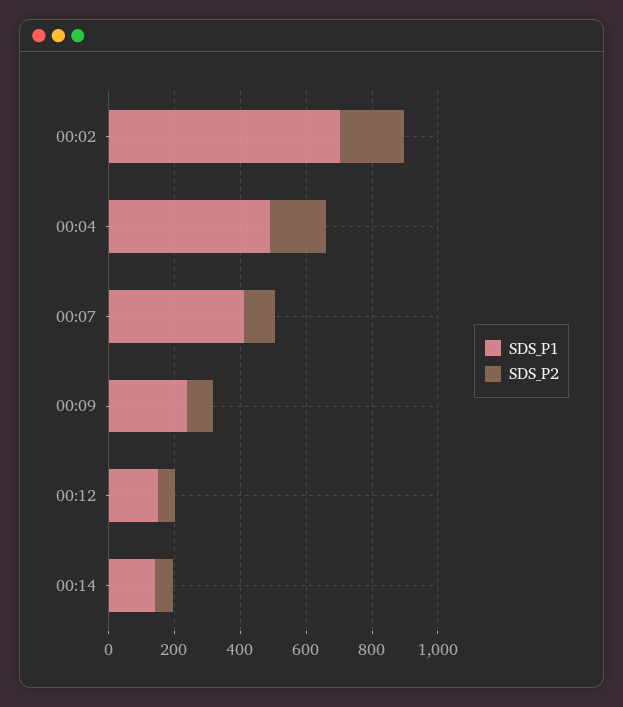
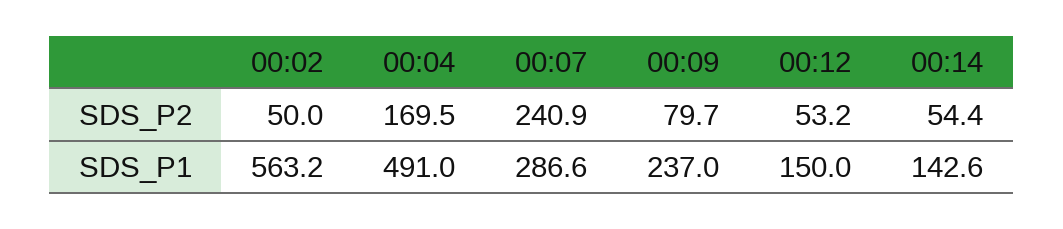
SDS_P1, 00:02: 700 -> 563.2
SDS_P2, 00:02: 200 -> 50
SDS_P1, 00:07: 400 -> 286.6
SDS_P2, 00:07: 100 -> 240.9

